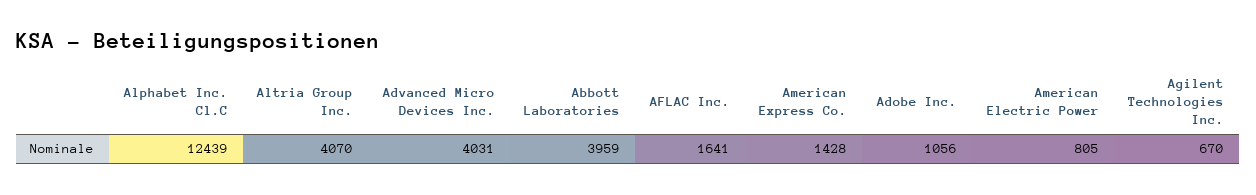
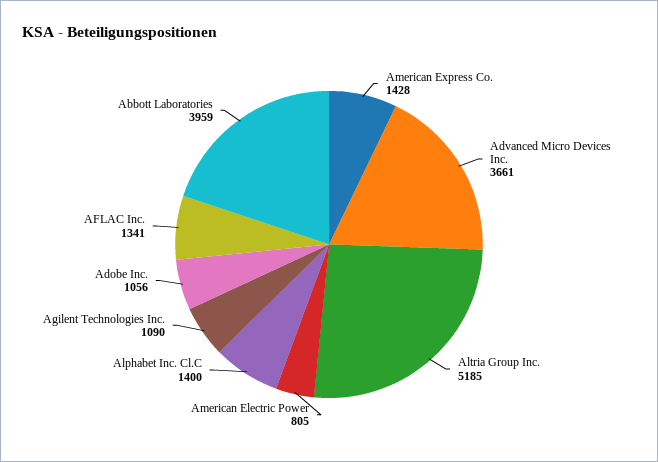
Alphabet Inc. Cl.C: 12439 -> 1400
Altria Group Inc.: 4070 -> 5185
Advanced Micro Devices Inc.: 4031 -> 3661
AFLAC Inc.: 1641 -> 1341
Agilent Technologies Inc.: 670 -> 1090

